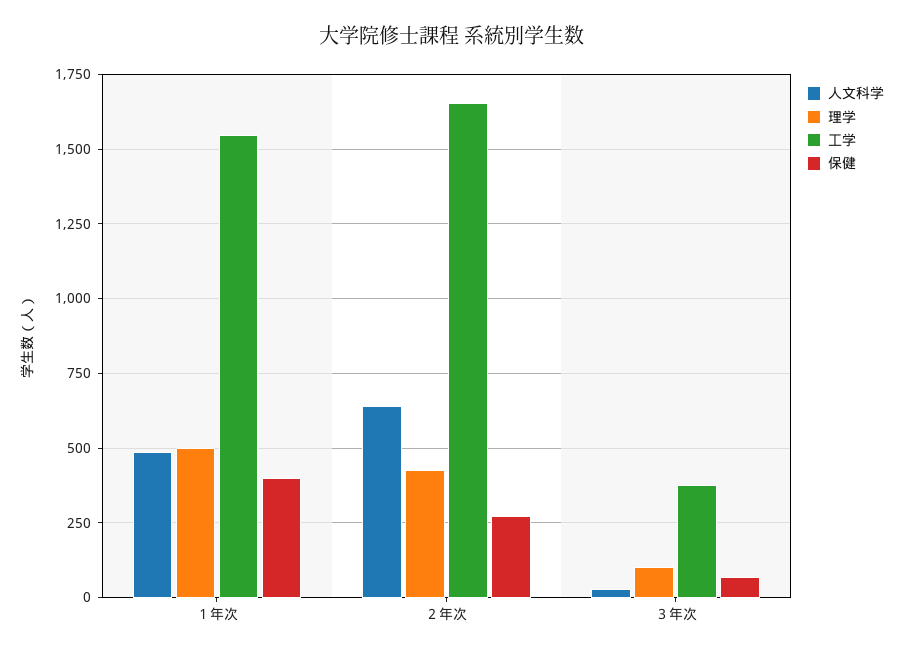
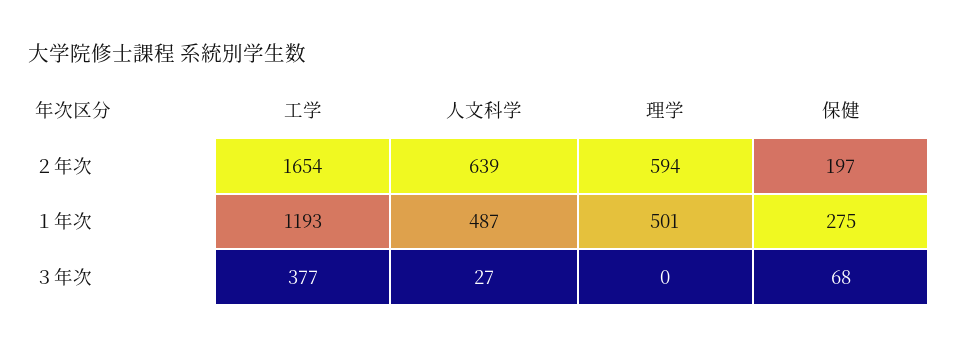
工学, １年次: 1550 -> 1193
保健, １年次: 400 -> 275
理学, ２年次: 425 -> 594
保健, ２年次: 275 -> 197
理学, ３年次: 100 -> 0

